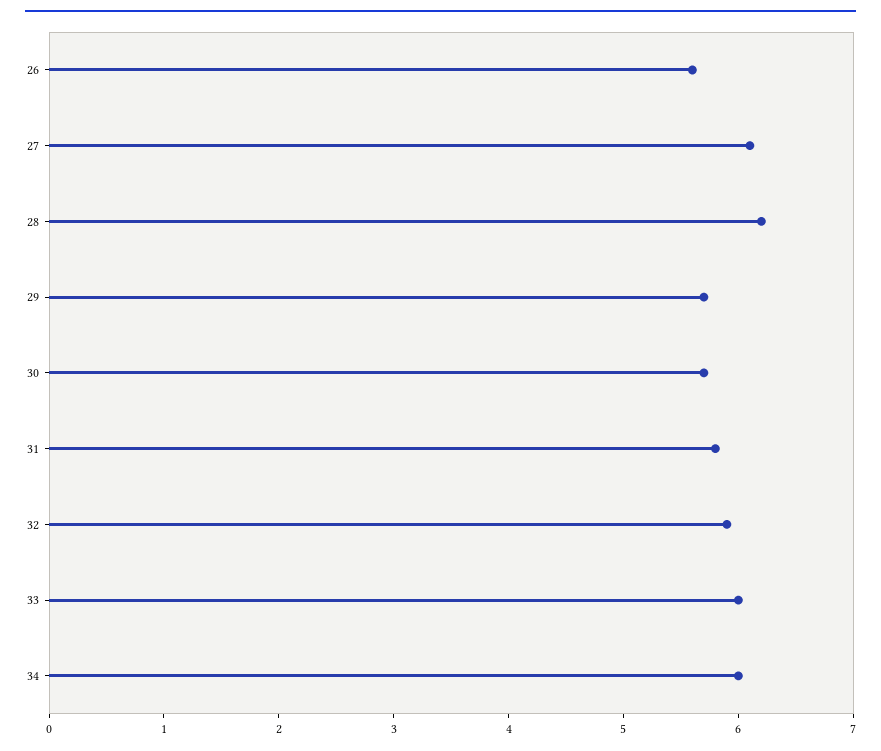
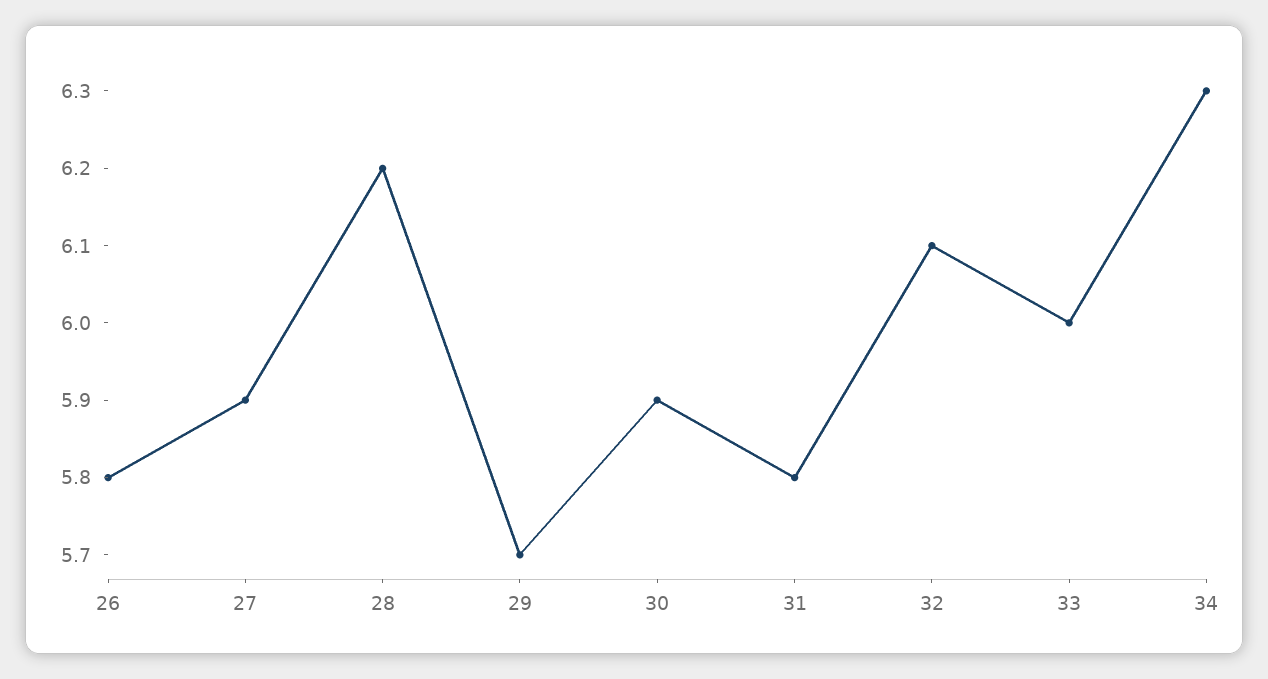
26: 5.6 -> 5.8
27: 6.1 -> 5.9
30: 5.7 -> 5.9
32: 5.9 -> 6.1
34: 6 -> 6.3

